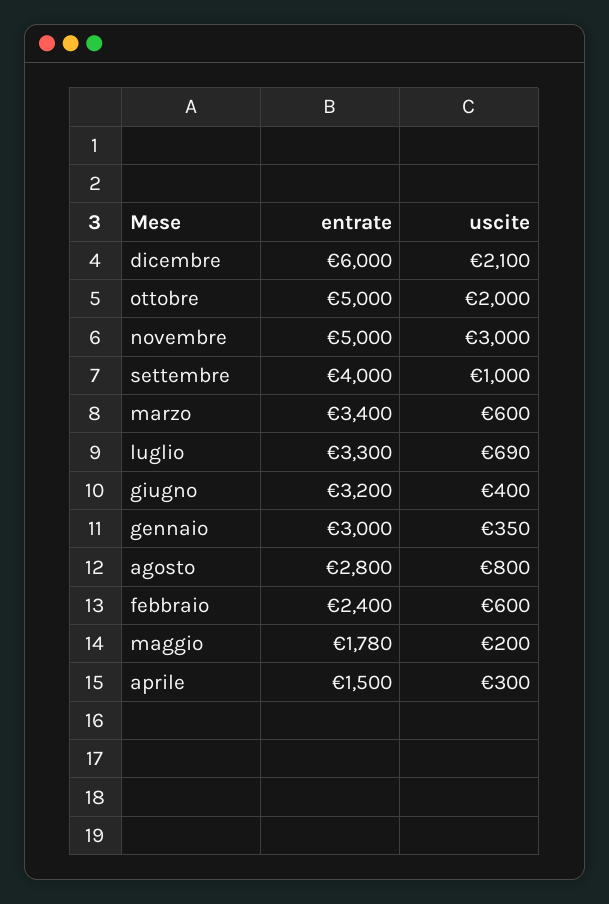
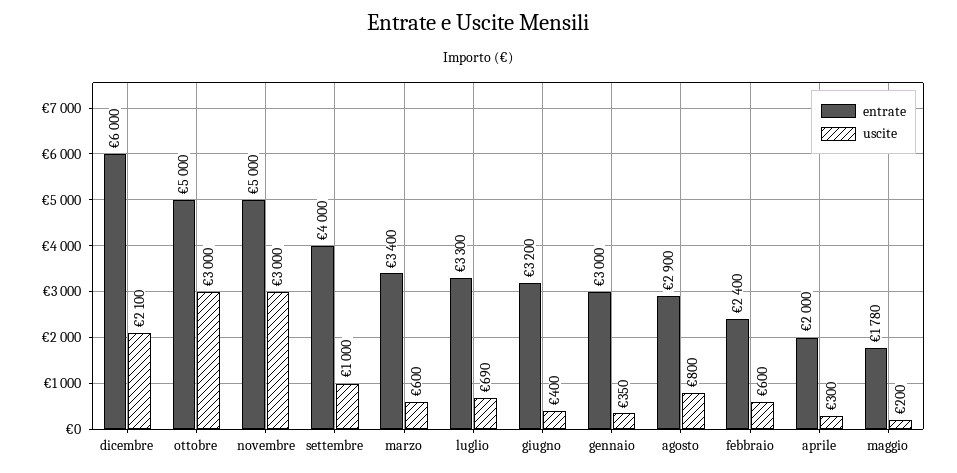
uscite, ottobre: 2000 -> 3000
entrate, agosto: 2800 -> 2900
entrate, aprile: 1500 -> 2000

